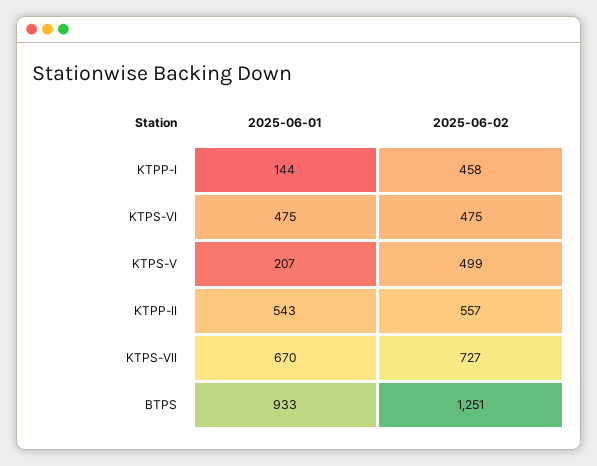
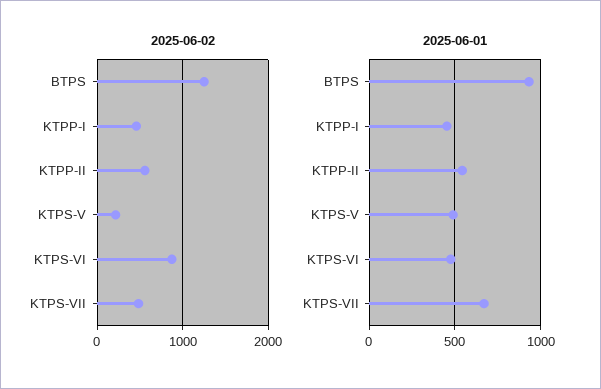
2025-06-01, KTPP-I: 144 -> 450
2025-06-02, KTPS-VI: 475 -> 900
2025-06-01, KTPS-V: 207 -> 500
2025-06-02, KTPS-V: 499 -> 200
2025-06-02, KTPS-VII: 727 -> 500

